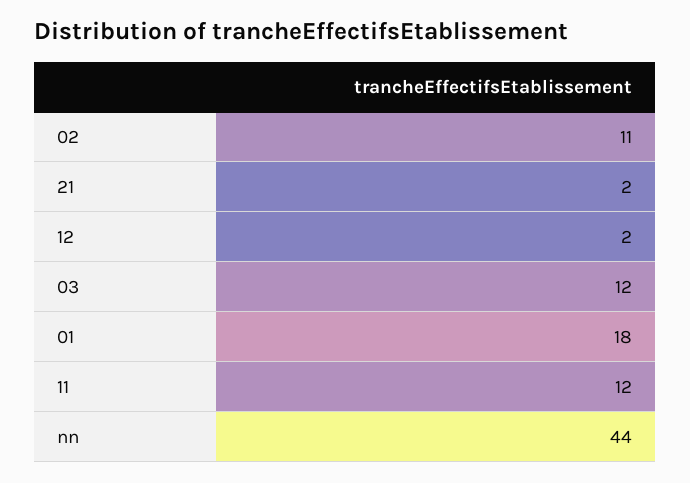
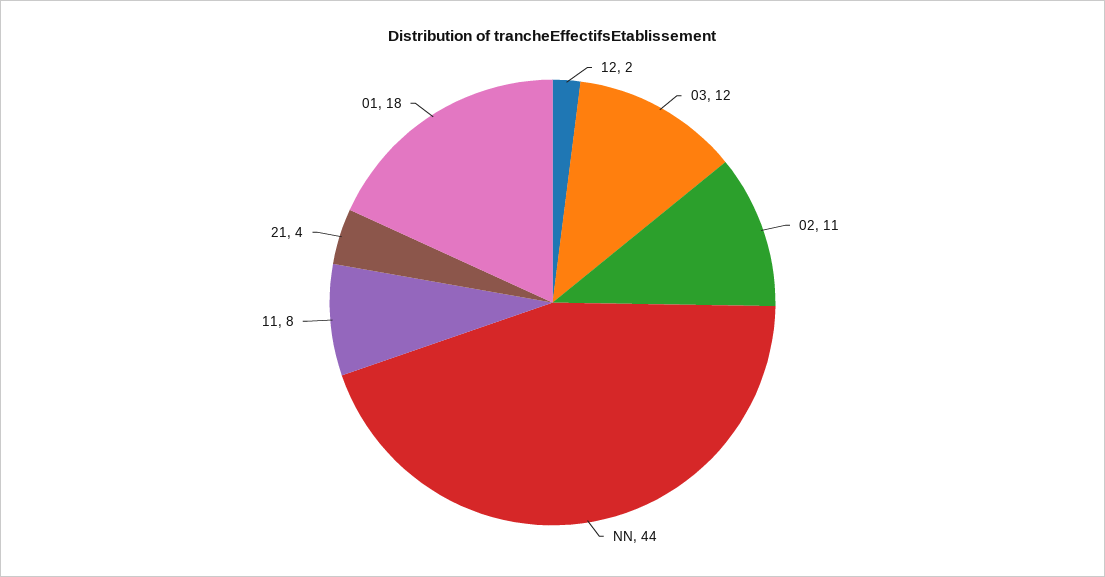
21: 2 -> 4
11: 12 -> 8

